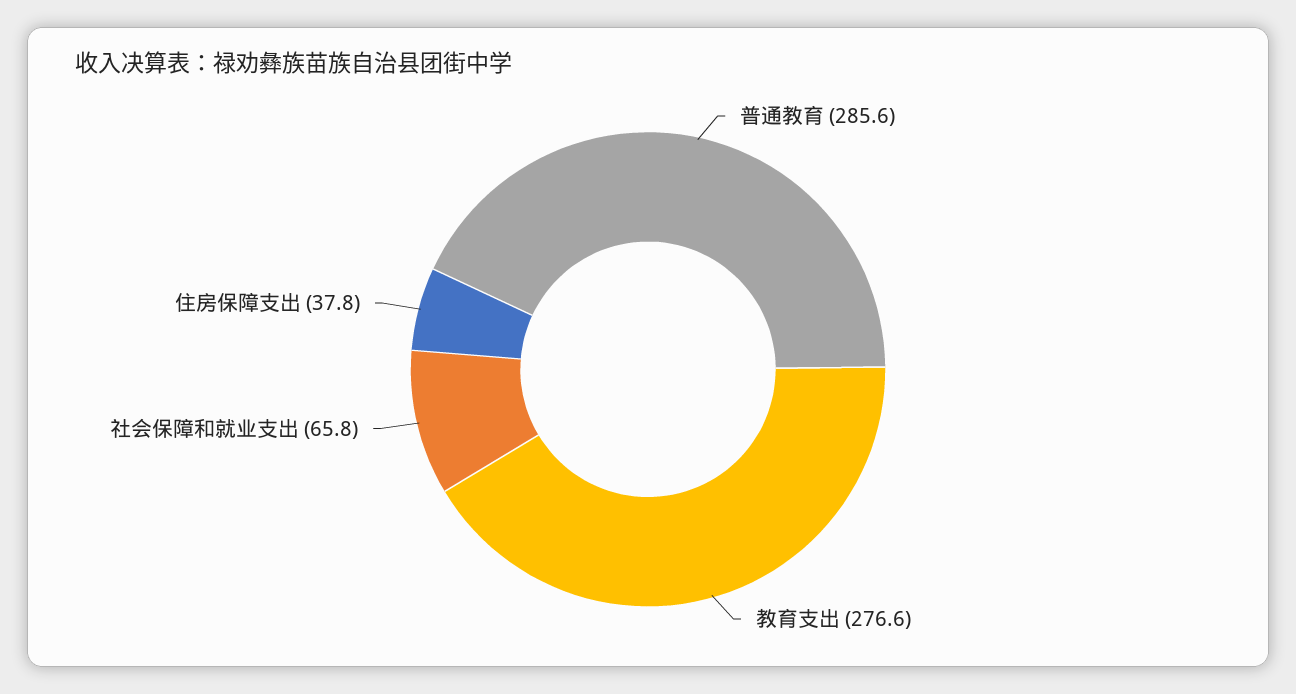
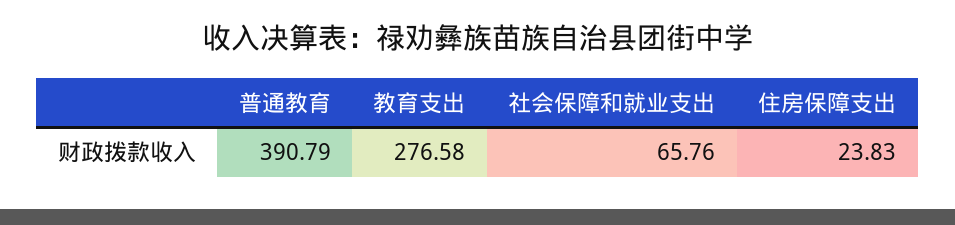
普通教育: 285.6 -> 390.79
住房保障支出: 37.8 -> 23.83

